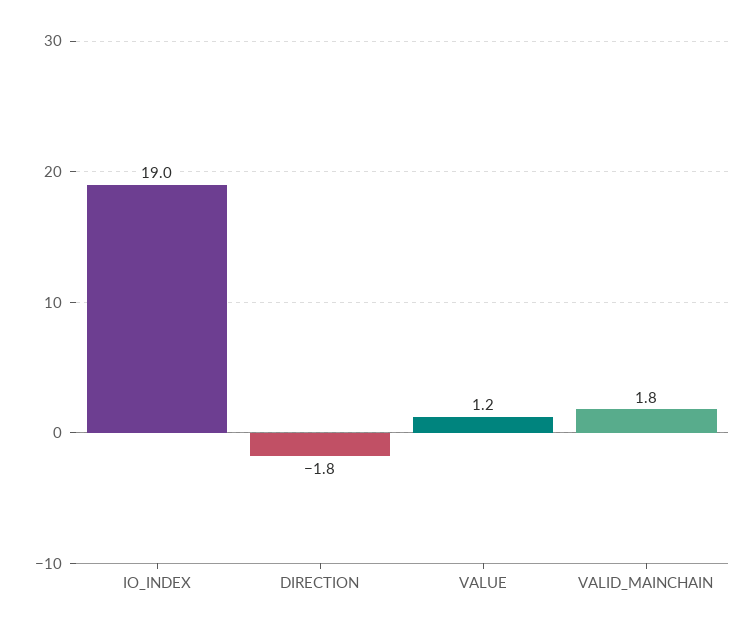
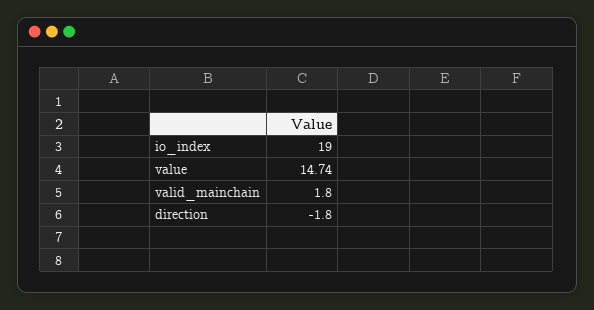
VALUE: 1.2 -> 14.74

